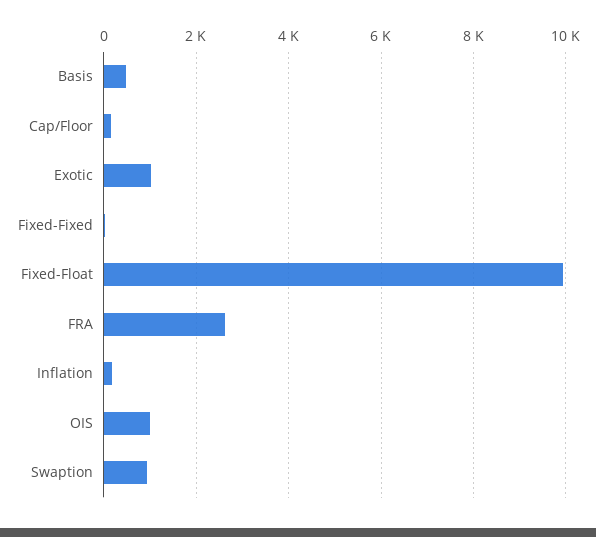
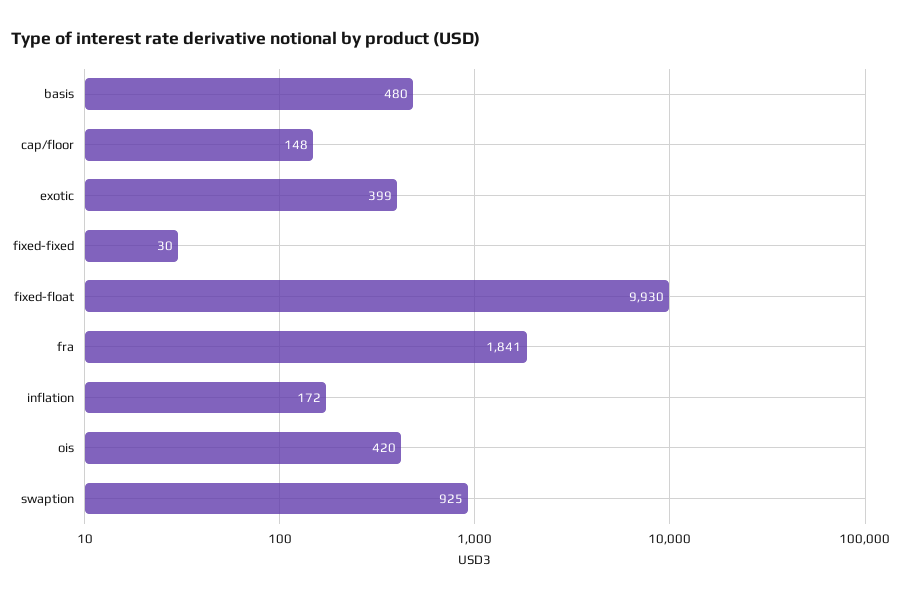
Exotic: 1000 -> 399
FRA: 2600 -> 1841
OIS: 1000 -> 420

